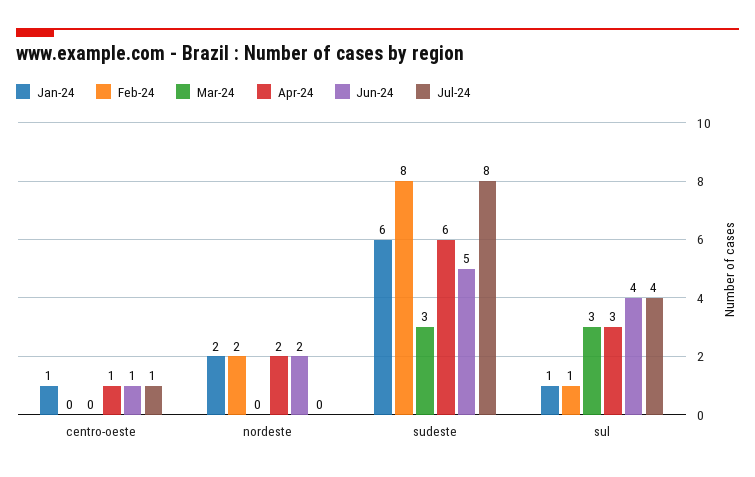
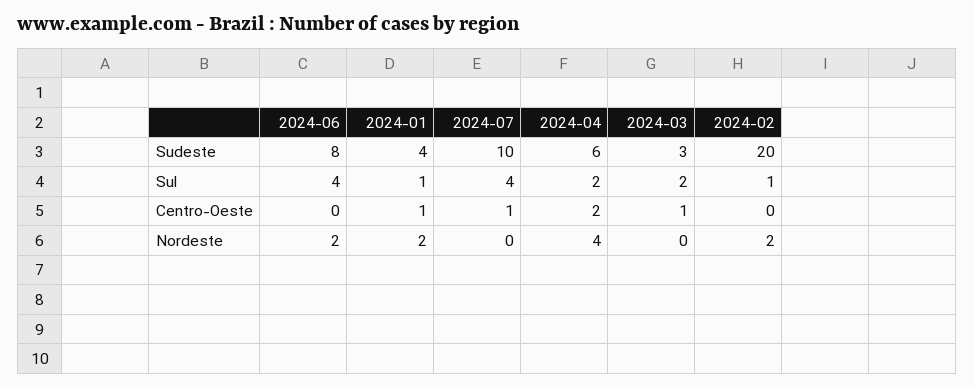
Mar-24, centro-oeste: 0 -> 1
Apr-24, centro-oeste: 1 -> 2
Jun-24, centro-oeste: 1 -> 0
Apr-24, nordeste: 2 -> 4
Jan-24, sudeste: 6 -> 4
Feb-24, sudeste: 8 -> 20
Jun-24, sudeste: 5 -> 8
Jul-24, sudeste: 8 -> 10
Mar-24, sul: 3 -> 2
Apr-24, sul: 3 -> 2

